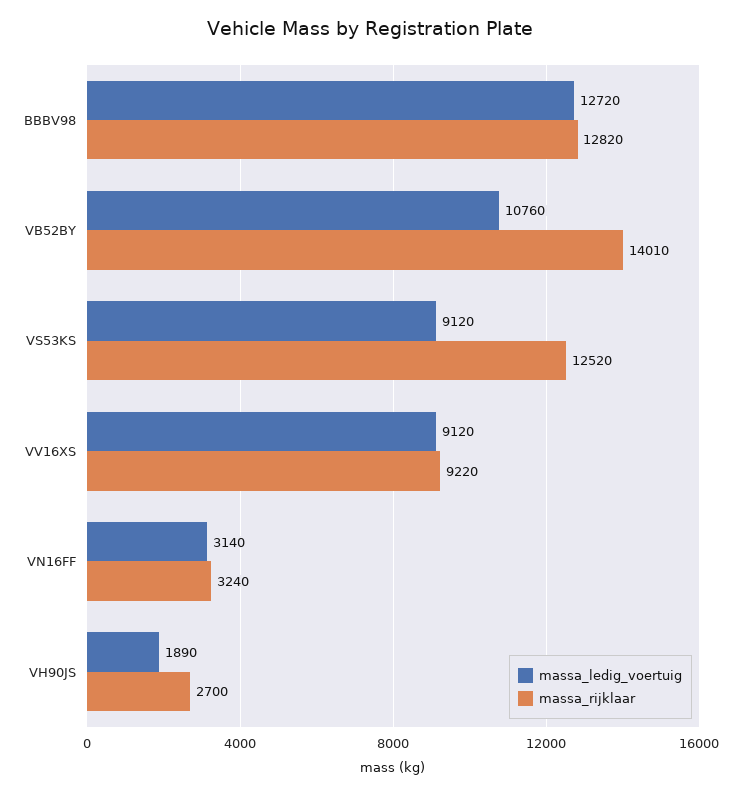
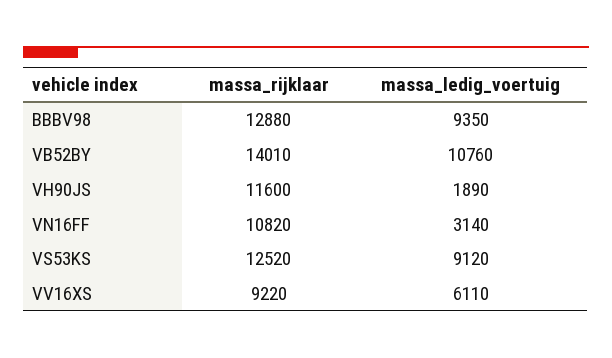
massa_ledig_voertuig, BBBV98: 12720 -> 9350
massa_rijklaar, BBBV98: 12820 -> 12880
massa_ledig_voertuig, VV16XS: 9120 -> 6110
massa_rijklaar, VN16FF: 3240 -> 10820
massa_rijklaar, VH90JS: 2700 -> 11600

